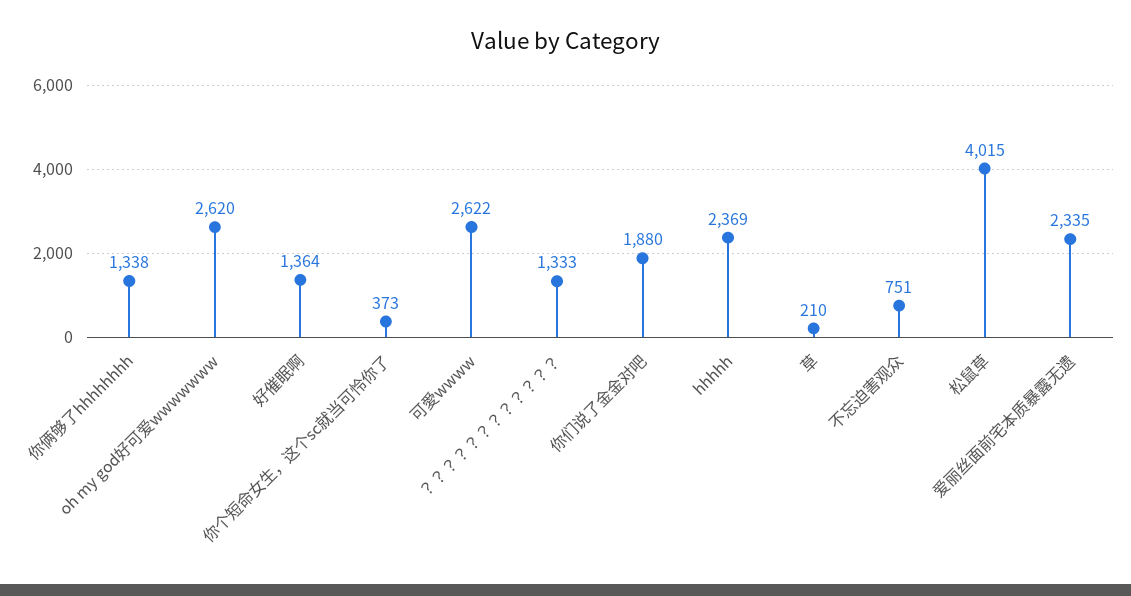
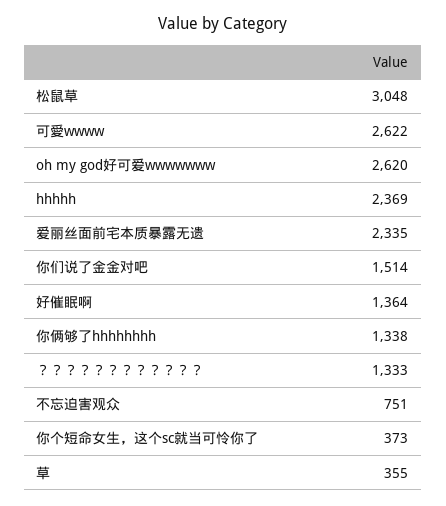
你们说了金金对吧: 1880 -> 1514
草: 210 -> 355
松鼠草: 4015 -> 3048

